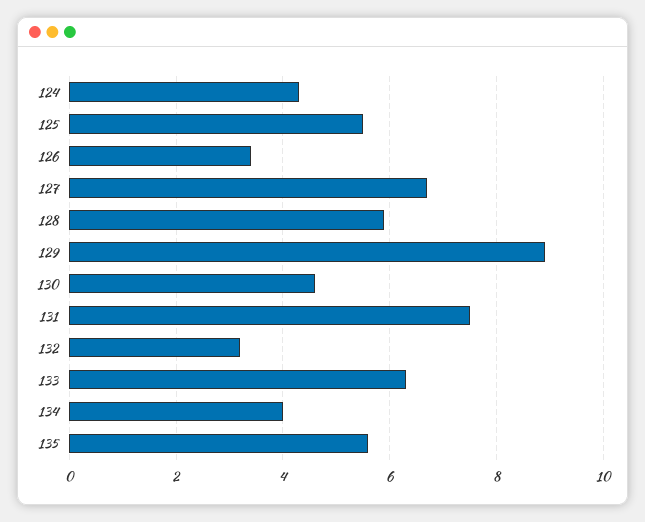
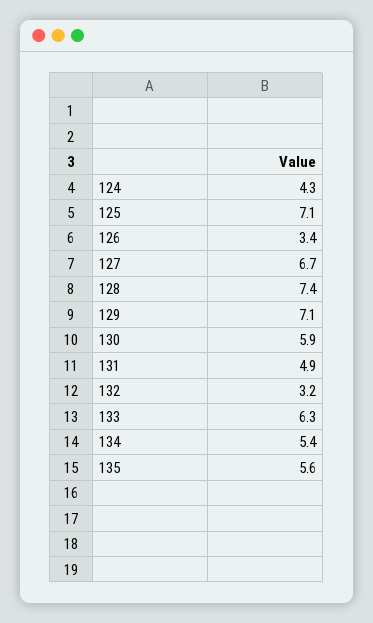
125: 5.5 -> 7.1
128: 6 -> 7.4
129: 9 -> 7.1
130: 4.5 -> 5.9
131: 7.5 -> 4.9
134: 4 -> 5.4

